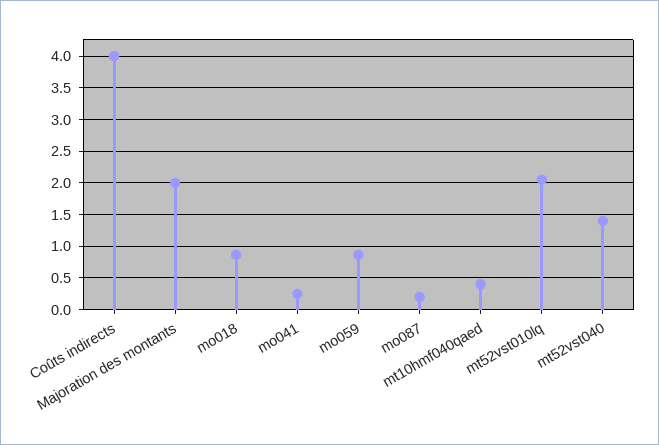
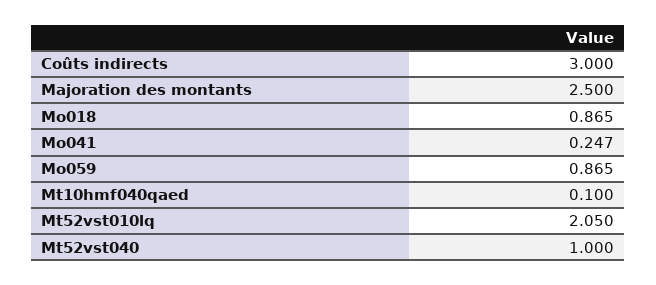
Coûts indirects: 4 -> 3
Majoration des montants: 2 -> 2.5
mo087: 0.2 -> none
mt10hmf040qaed: 0.4 -> 0.1
mt52vst040: 1.4 -> 1

